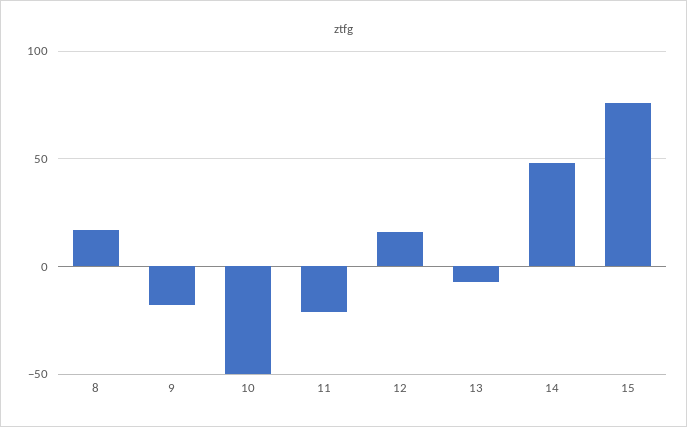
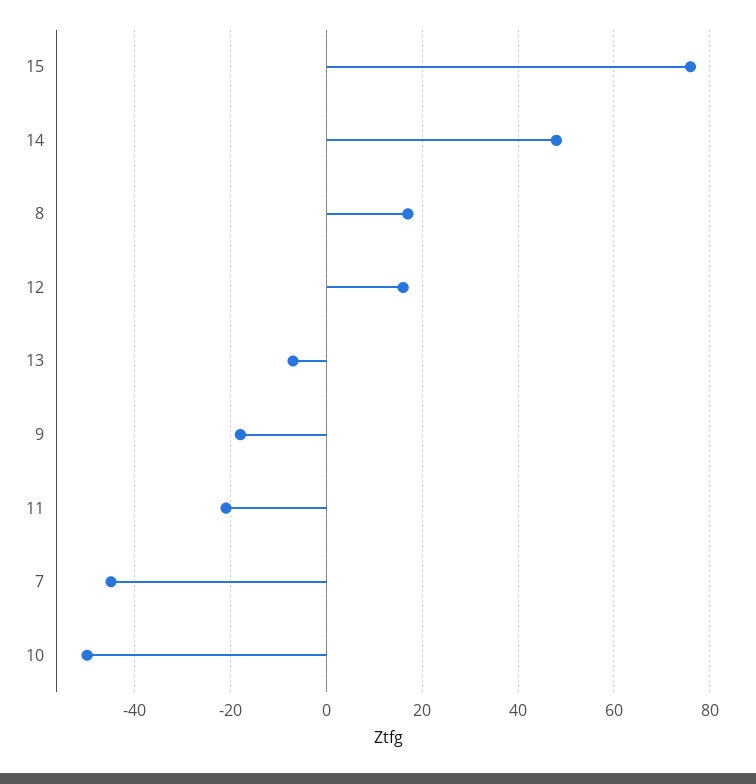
7: none -> -45

